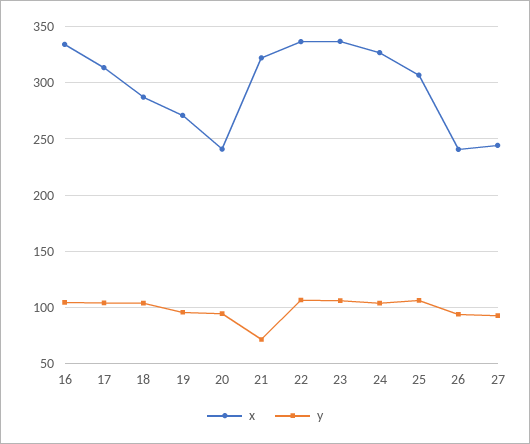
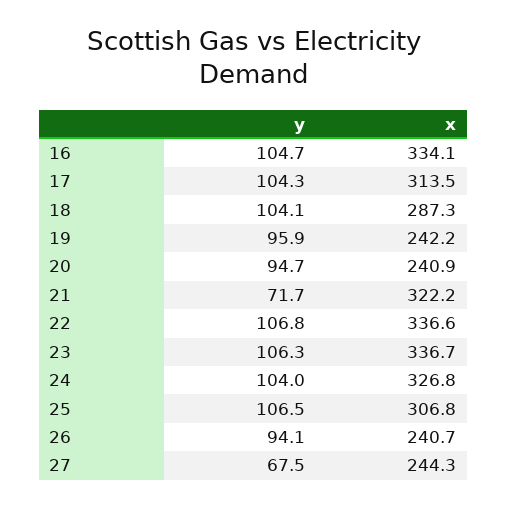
x, 19: 270 -> 242.2
y, 27: 90 -> 67.5

